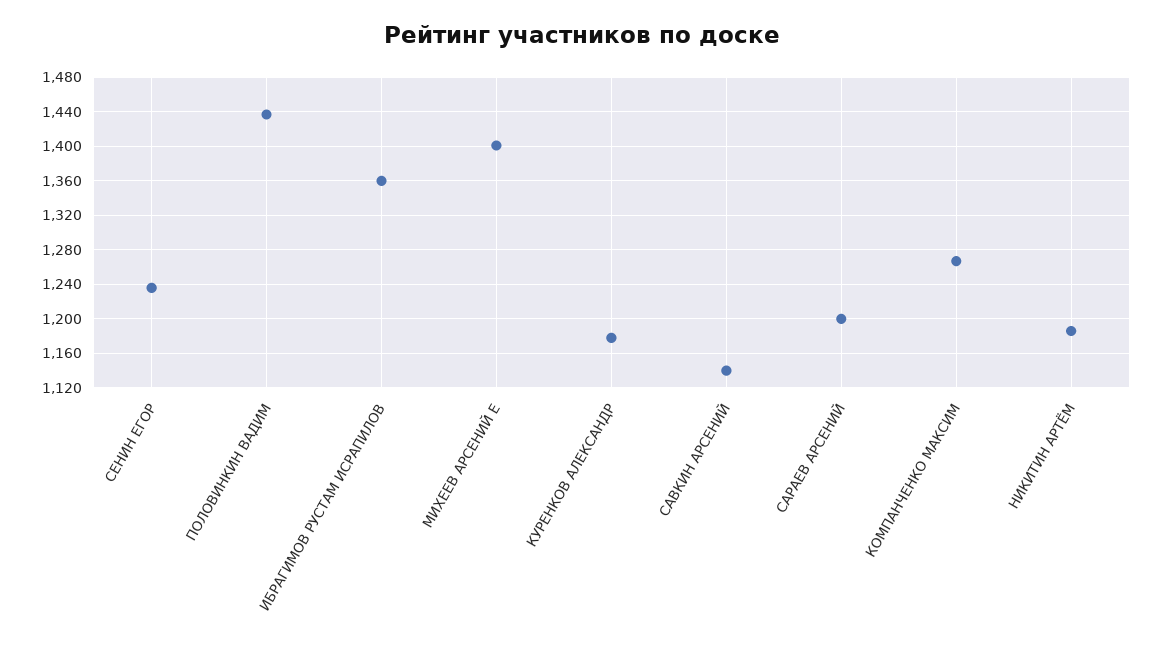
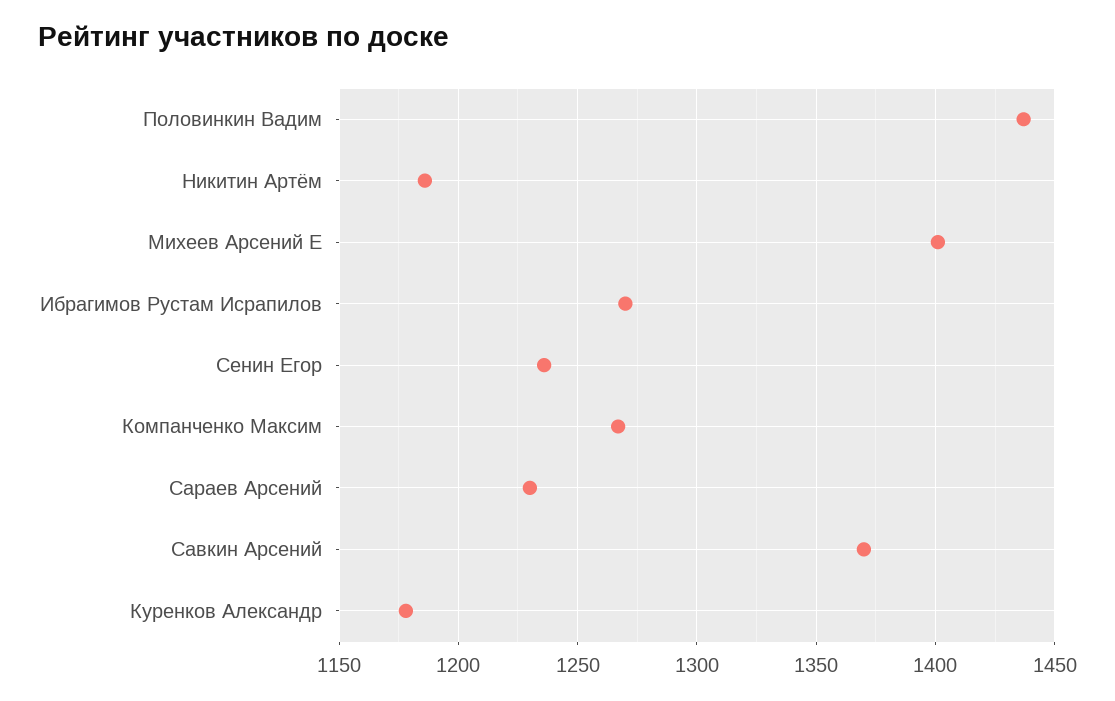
ИБРАГИМОВ РУСТАМ ИСРАПИЛОВ: 1360 -> 1270
САВКИН АРСЕНИЙ: 1140 -> 1370
САРАЕВ АРСЕНИЙ: 1200 -> 1230

